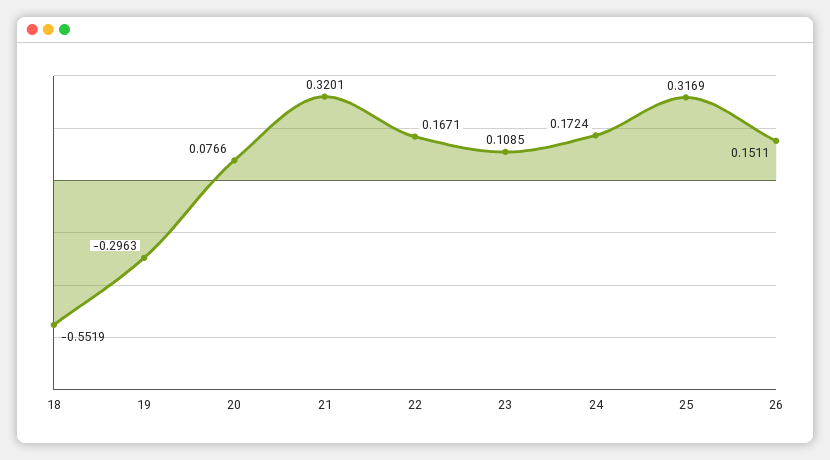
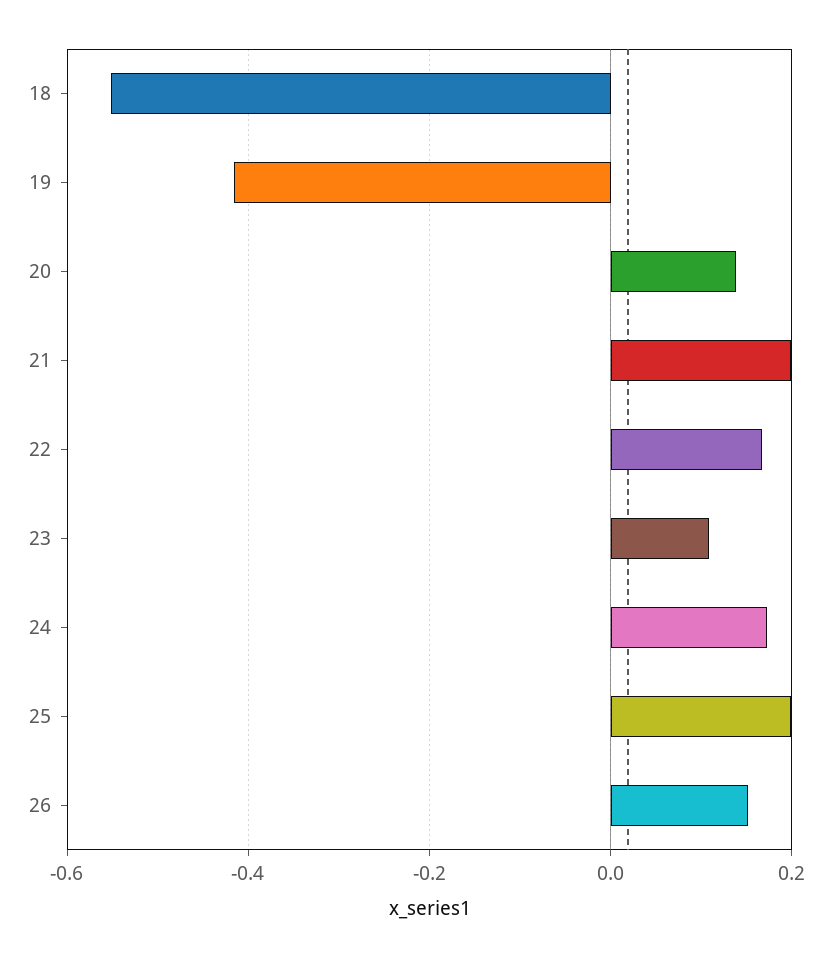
19: -0.2963 -> -0.42
20: 0.0766 -> 0.14
21: 0.3201 -> 0.2
25: 0.3169 -> 0.2

